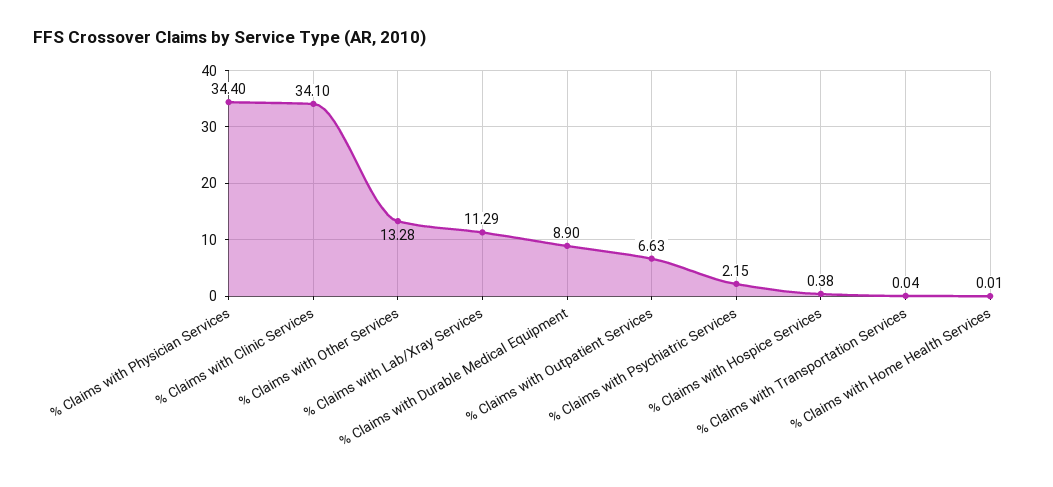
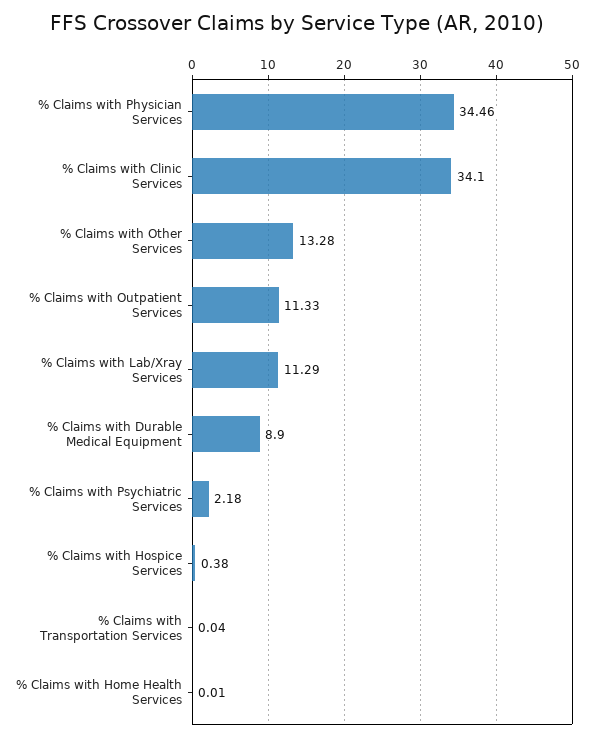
% Claims with Physician Services: 34.4 -> 34.46
% Claims with Outpatient Services: 6.63 -> 11.33
% Claims with Psychiatric Services: 2.15 -> 2.18

